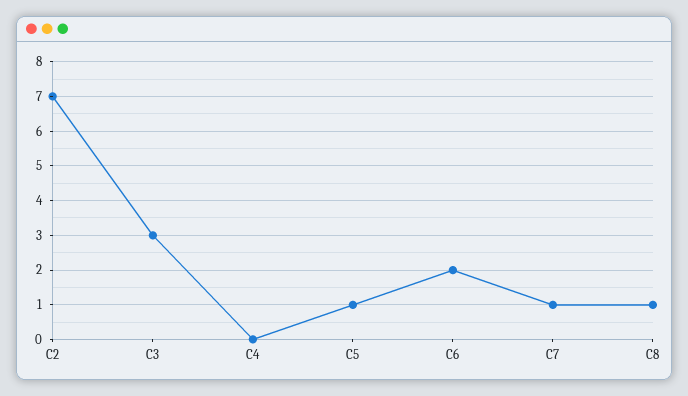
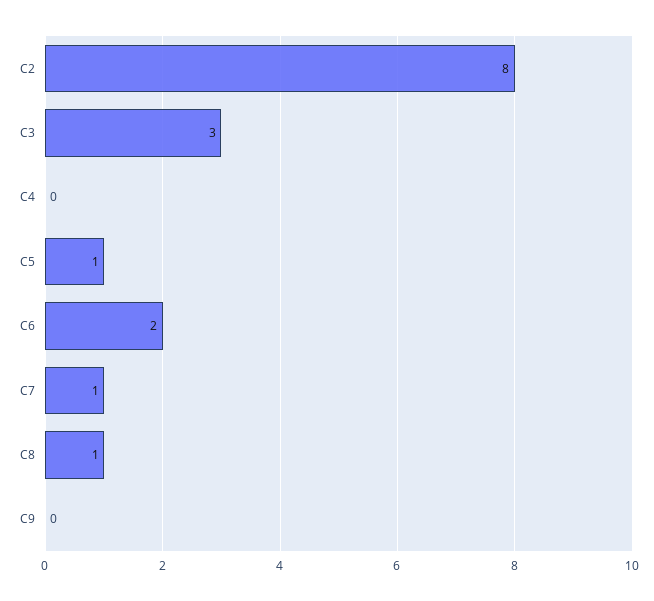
C2: 7 -> 8
C9: none -> 0

